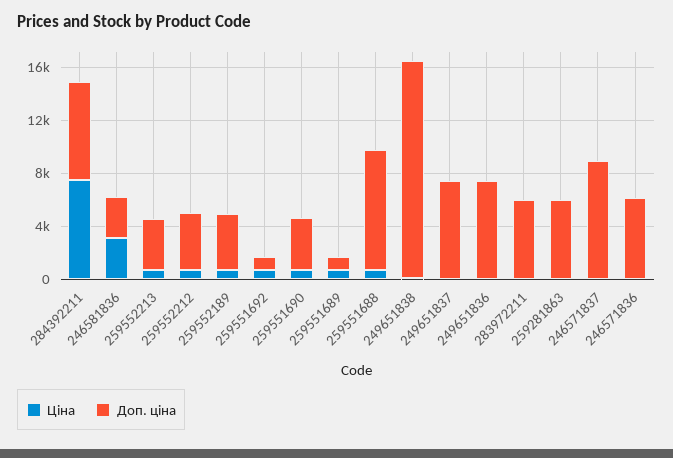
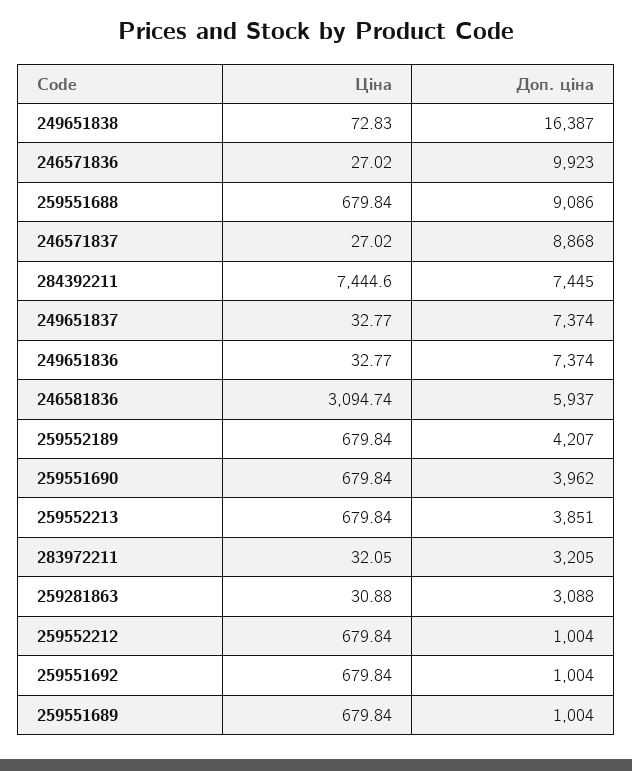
Доп. ціна, 246581836: 3000 -> 5937
Доп. ціна, 259552212: 4000 -> 1004
Доп. ціна, 283972211: 6000 -> 3205
Доп. ціна, 259281863: 6000 -> 3088
Доп. ціна, 246571836: 6000 -> 9923

